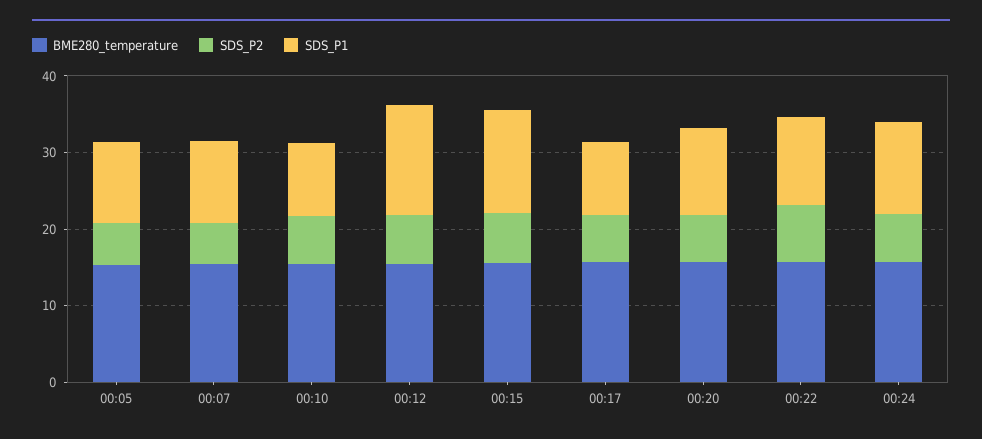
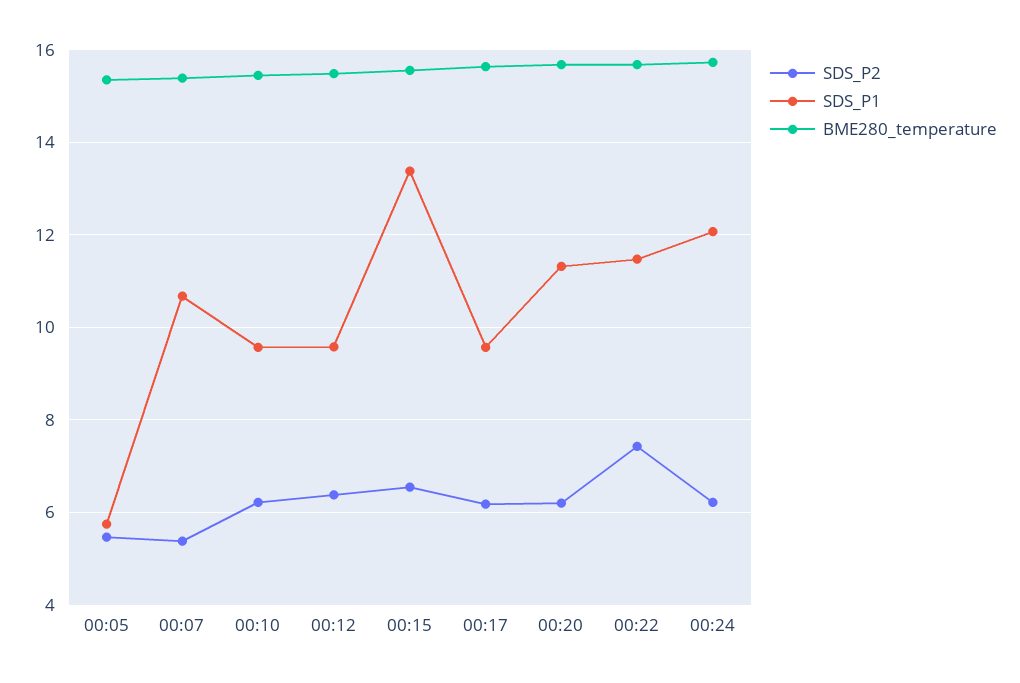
SDS_P1, 00:05: 10 -> 5.8
SDS_P1, 00:12: 14 -> 9.6

